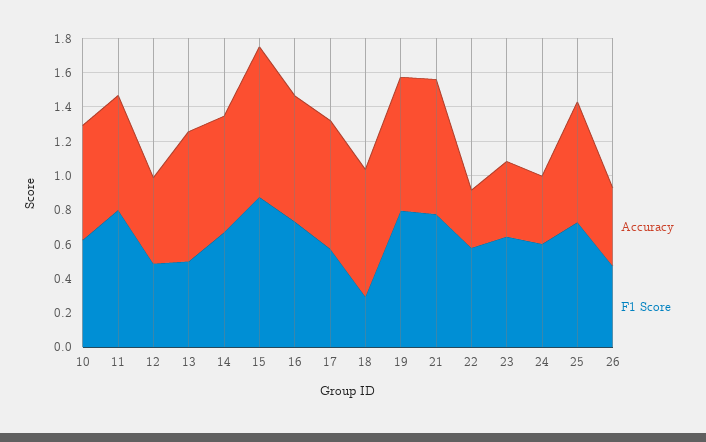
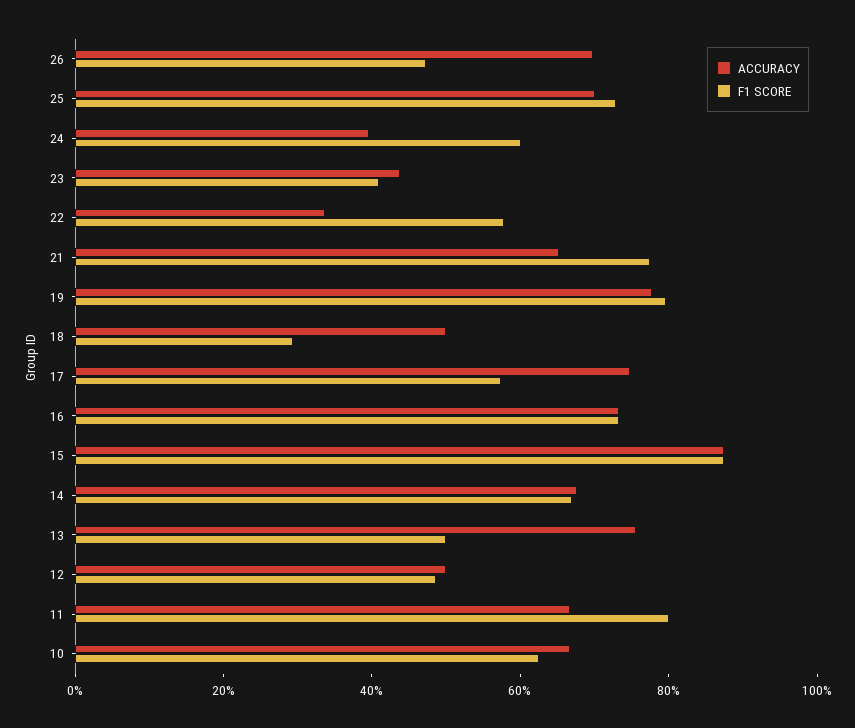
Accuracy, 18: 0.75 -> 0.5
Accuracy, 21: 0.8 -> 0.65
F1 Score, 23: 0.65 -> 0.4
Accuracy, 26: 0.45 -> 0.7

